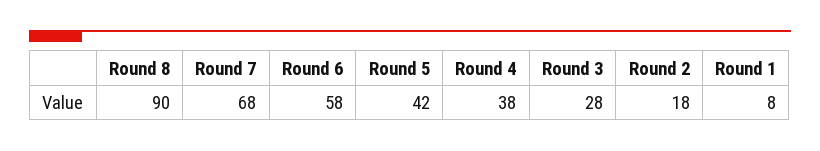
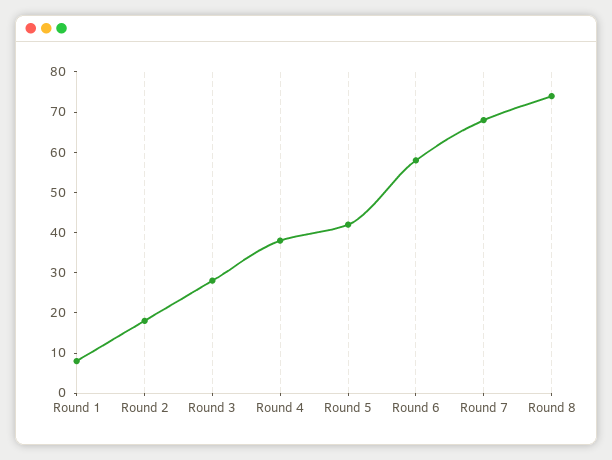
Round 8: 90 -> 75

